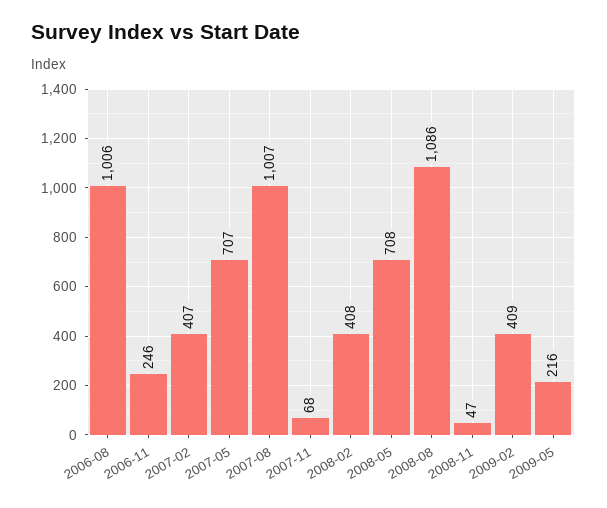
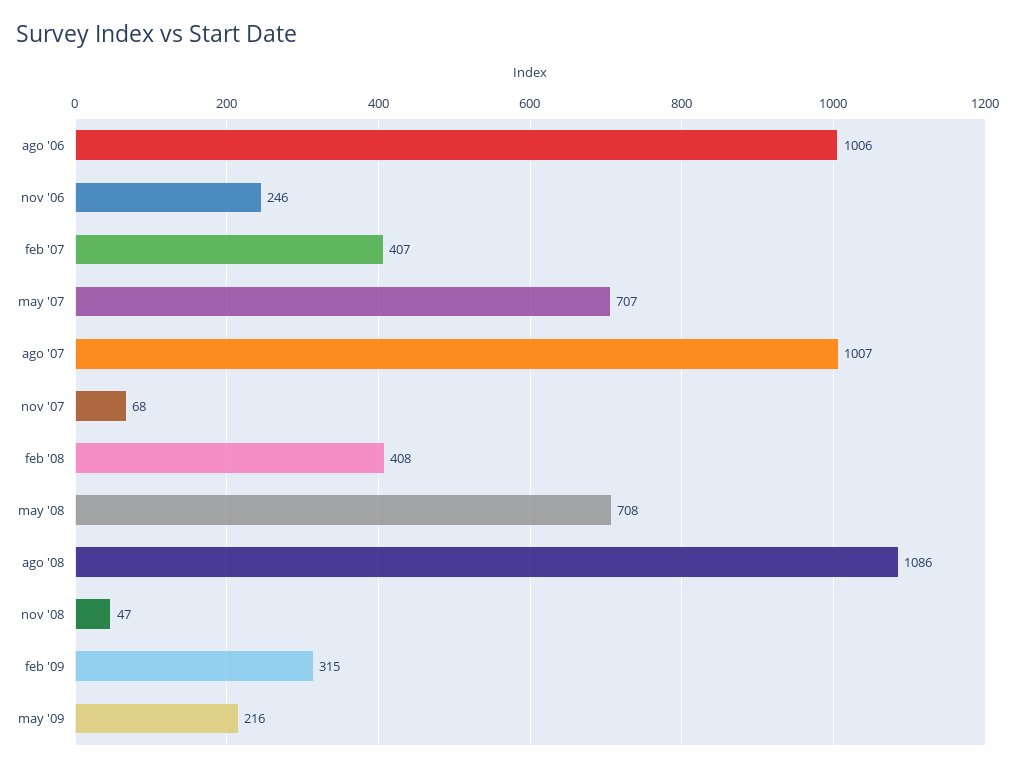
2009-02: 409 -> 315

